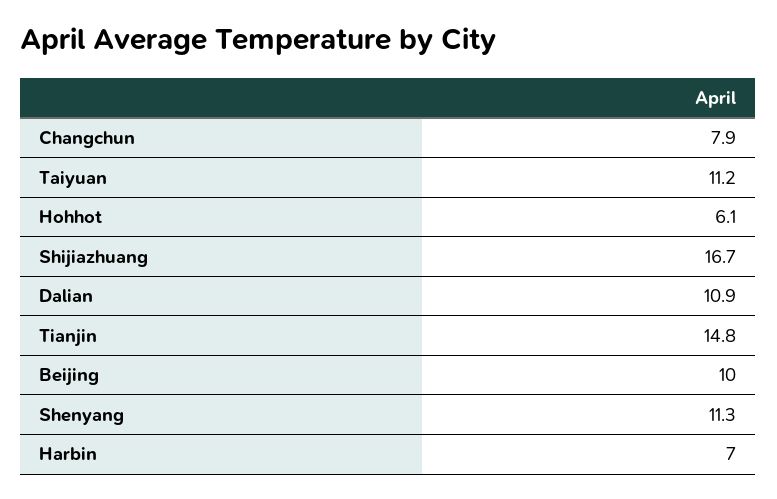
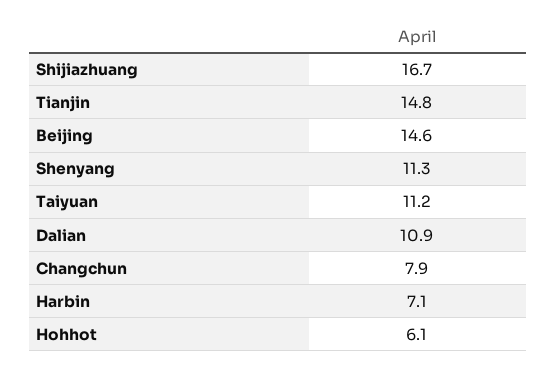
Beijing: 10 -> 14.6
Harbin: 7 -> 7.1

